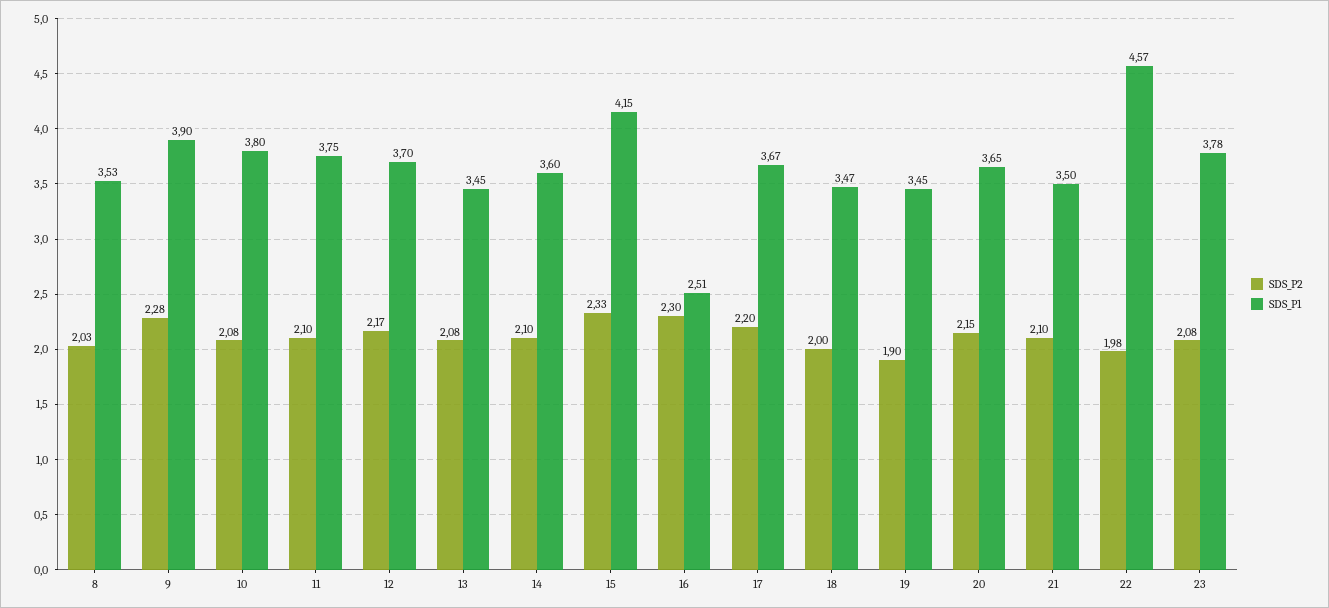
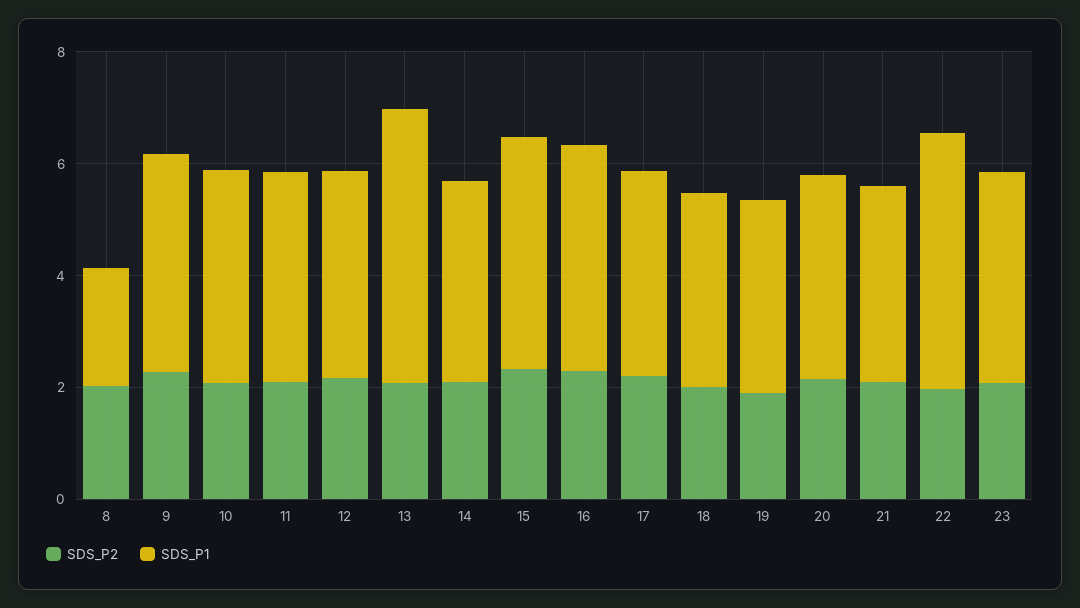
SDS_P1, 8: 3.53 -> 2
SDS_P1, 13: 3.45 -> 5
SDS_P1, 16: 2.51 -> 4

